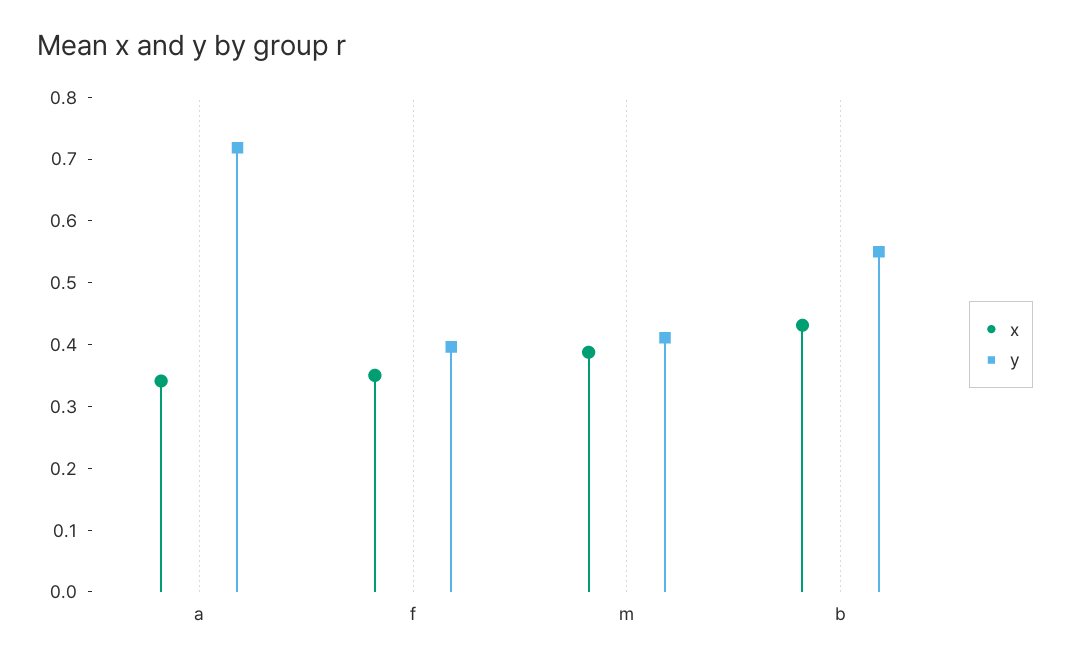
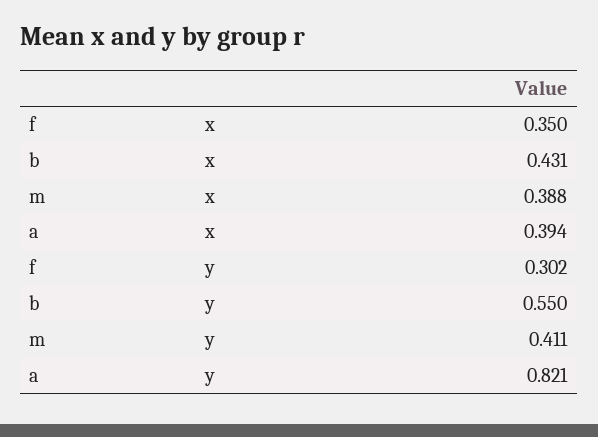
x, a: 0.34 -> 0.394
y, a: 0.72 -> 0.821
y, f: 0.4 -> 0.302

